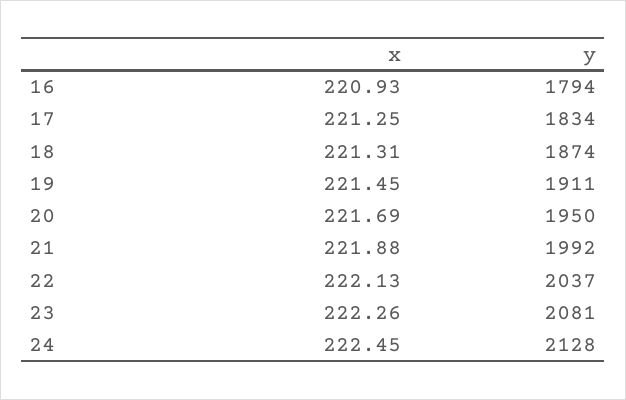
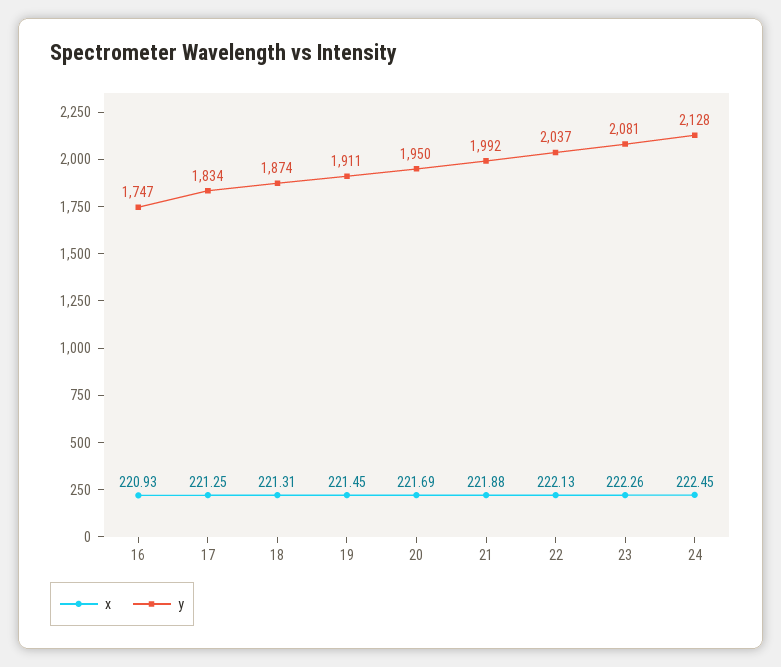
y, 16: 1794 -> 1747

